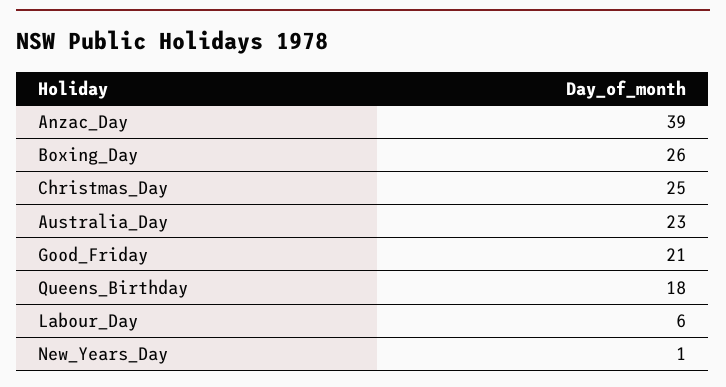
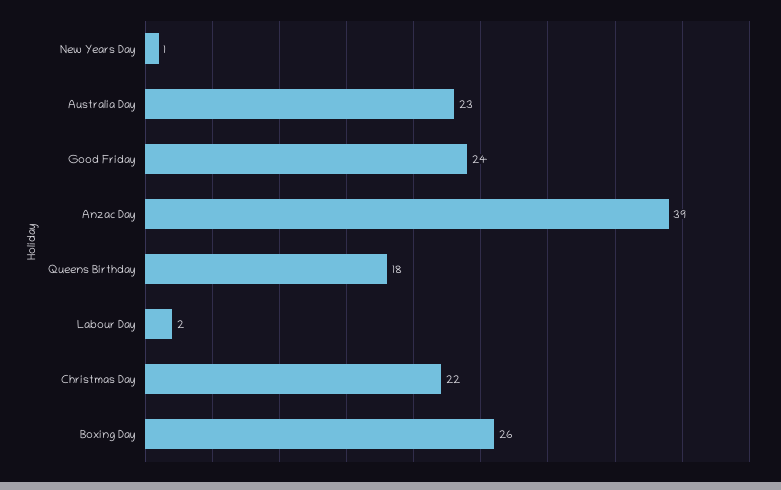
Christmas_Day: 25 -> 22
Good_Friday: 21 -> 24
Labour_Day: 6 -> 2

